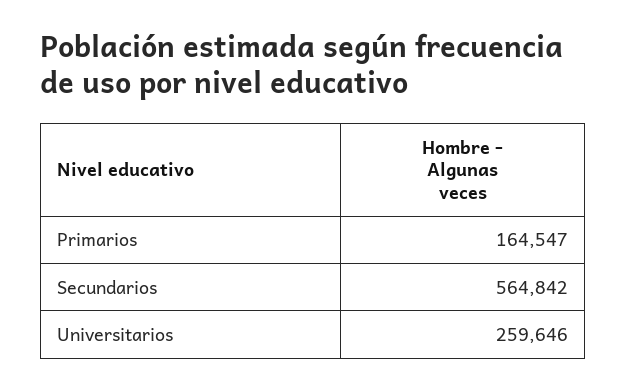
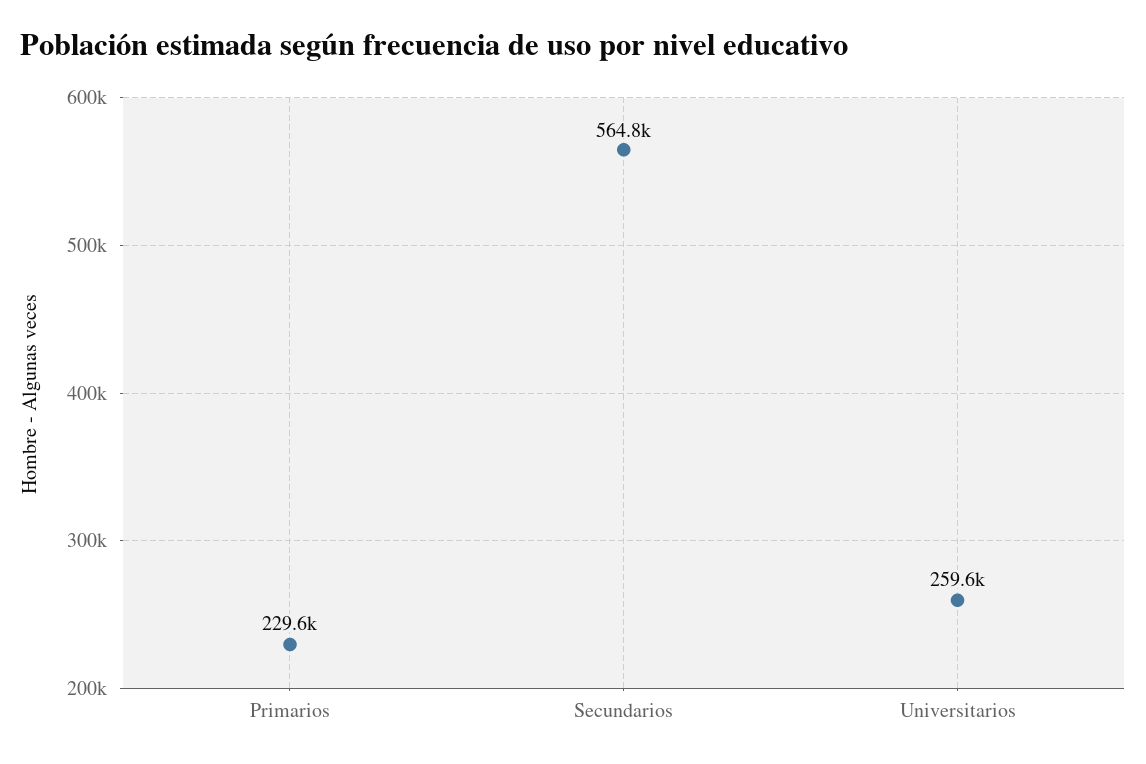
Primarios: 164547 -> 229600

